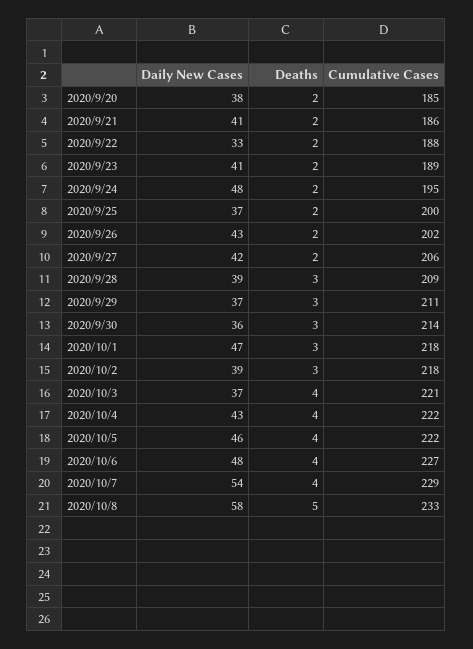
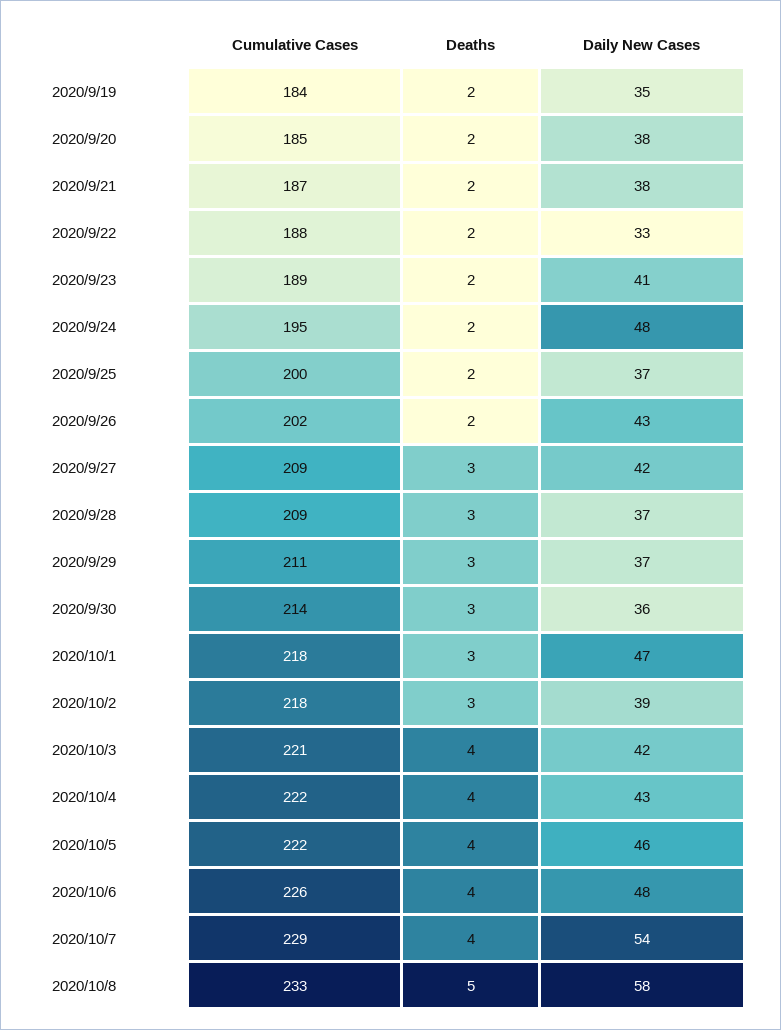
Daily New Cases, 2020/9/21: 41 -> 38
Cumulative Cases, 2020/9/21: 186 -> 187
Deaths, 2020/9/27: 2 -> 3
Cumulative Cases, 2020/9/27: 206 -> 209
Daily New Cases, 2020/9/28: 39 -> 37
Daily New Cases, 2020/10/3: 37 -> 42
Cumulative Cases, 2020/10/6: 227 -> 226
Cumulative Cases, 2020/9/19: none -> 184
Deaths, 2020/9/19: none -> 2
Daily New Cases, 2020/9/19: none -> 35

